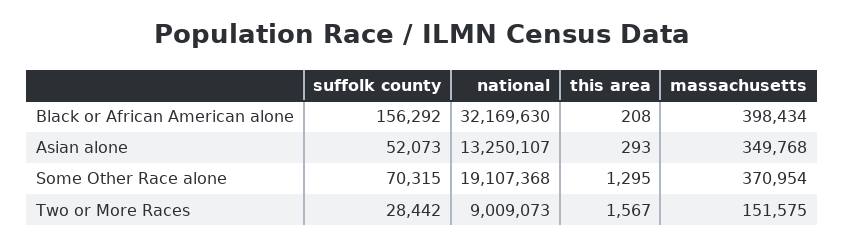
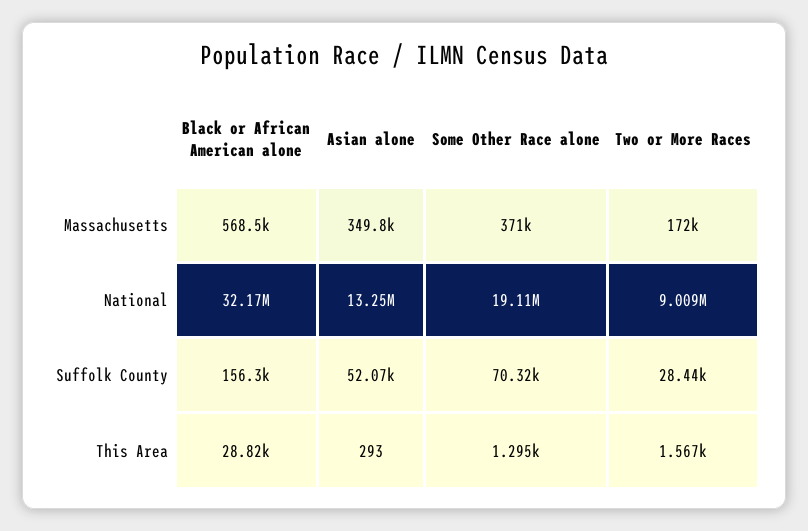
this area, Black or African American alone: 208 -> 28820
massachusetts, Black or African American alone: 398434 -> 568500
massachusetts, Two or More Races: 151575 -> 172000

